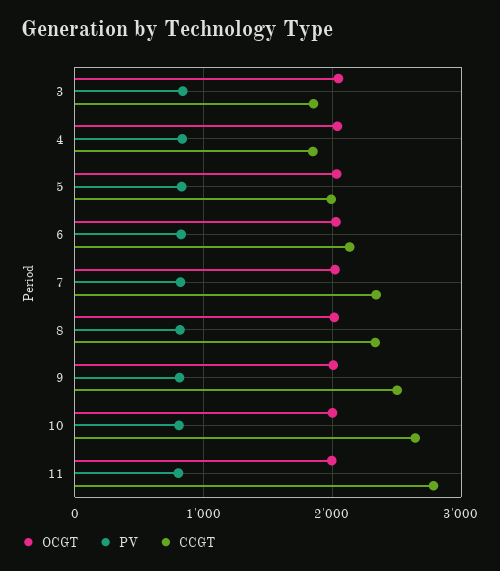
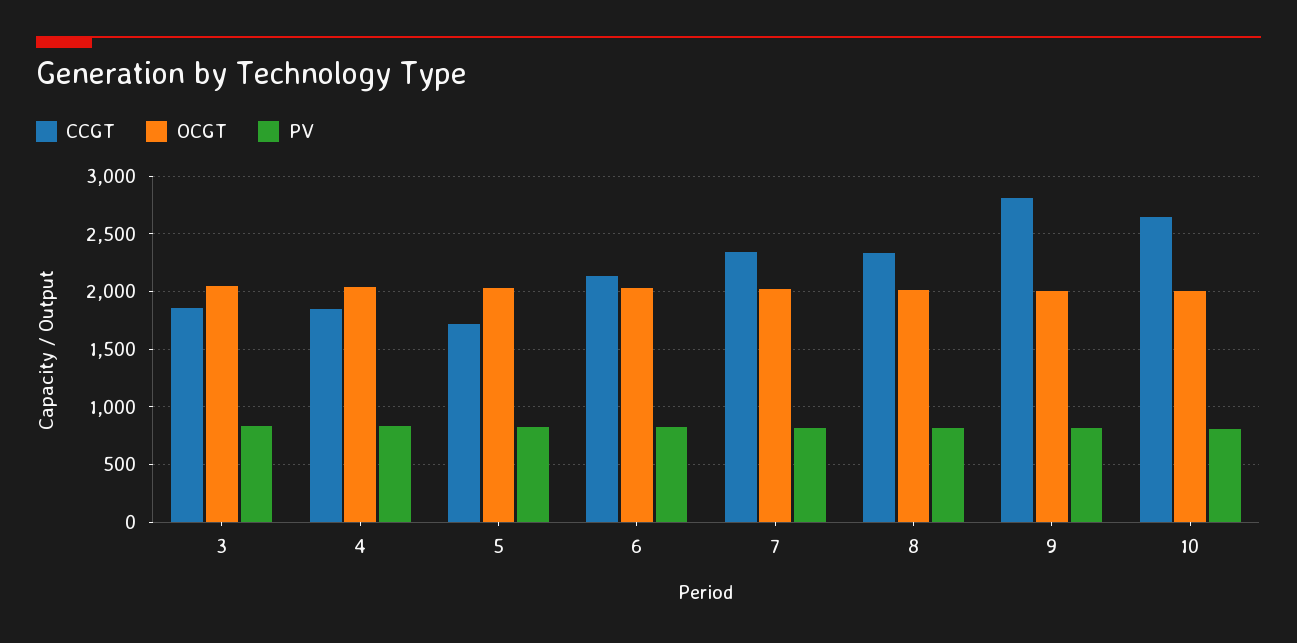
CCGT, 5: 2000 -> 1700
CCGT, 9: 2500 -> 2800
OCGT, 11: 2000 -> none
PV, 11: 800 -> none
CCGT, 11: 2800 -> none

